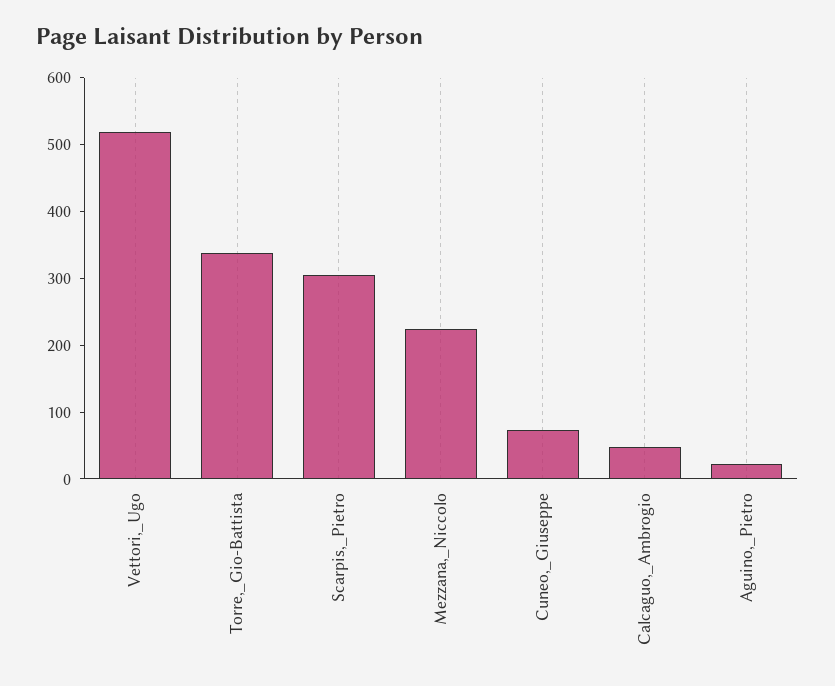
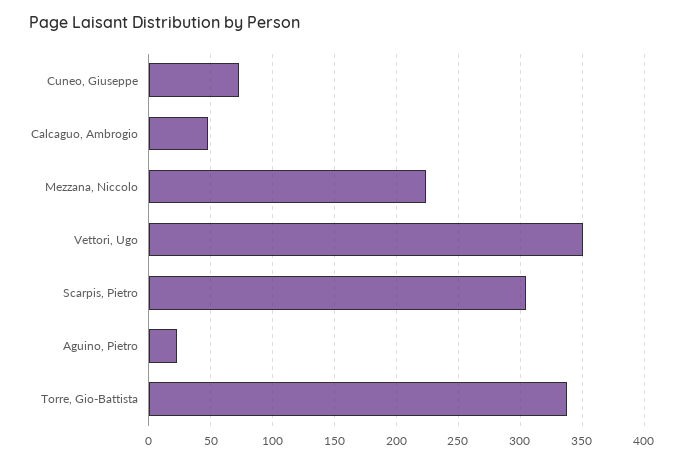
Vettori,_Ugo: 520 -> 350

